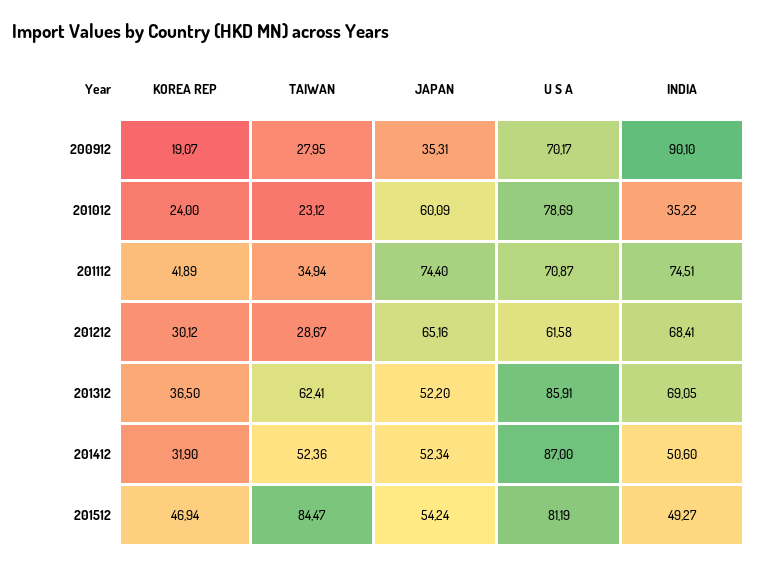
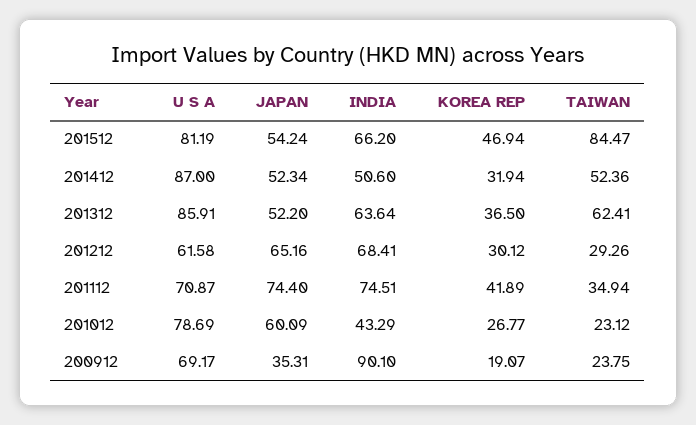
TAIWAN, 200912: 27.95 -> 23.75
U S A, 200912: 70.17 -> 69.17
KOREA REP, 201012: 24 -> 26.77
INDIA, 201012: 35.22 -> 43.29
TAIWAN, 201212: 28.67 -> 29.26
INDIA, 201312: 69.05 -> 63.64
KOREA REP, 201412: 31.9 -> 31.94
INDIA, 201512: 49.27 -> 66.2

